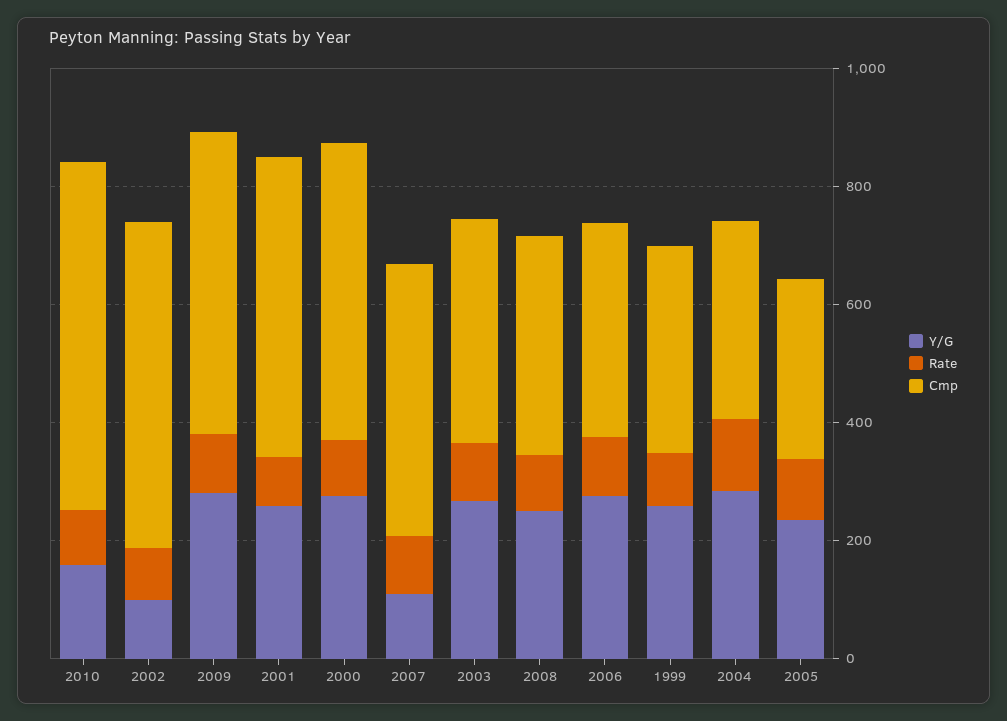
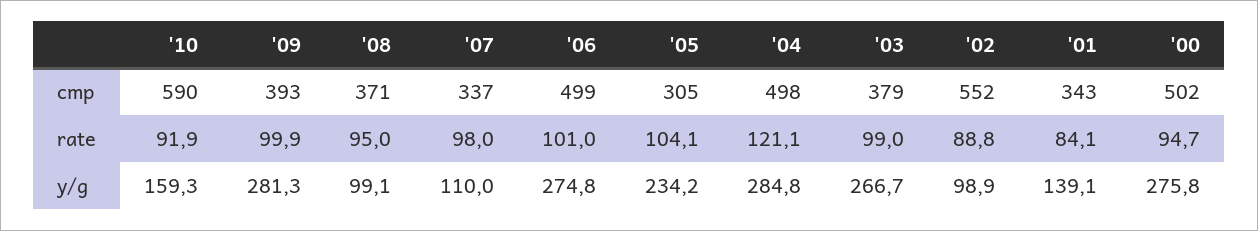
Cmp, 2009: 500 -> 393
Y/G, 2001: 250 -> 139.1
Cmp, 2001: 500 -> 343
Cmp, 2007: 450 -> 337
Y/G, 2008: 250 -> 99.1
Cmp, 2006: 350 -> 499
Y/G, 1999: 250 -> none
Rate, 1999: 100 -> none
Cmp, 1999: 350 -> none
Cmp, 2004: 350 -> 498

